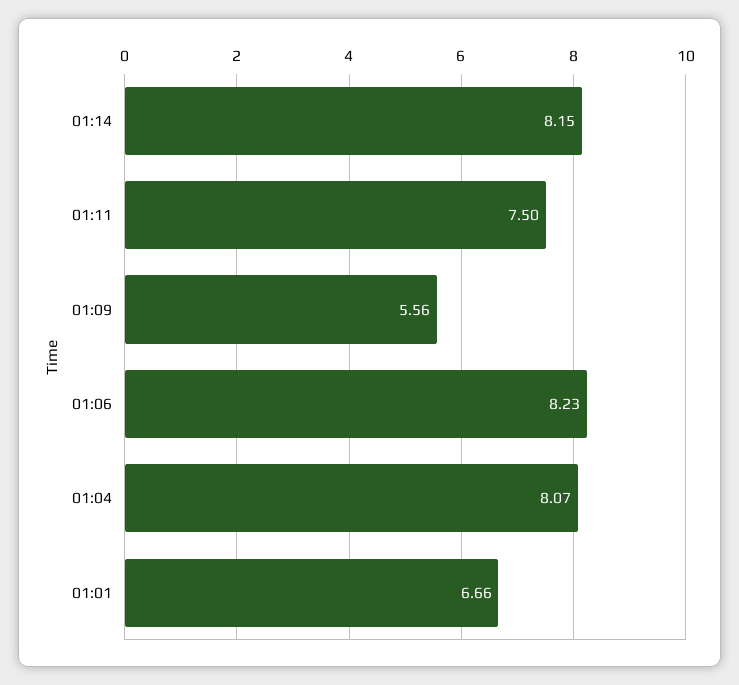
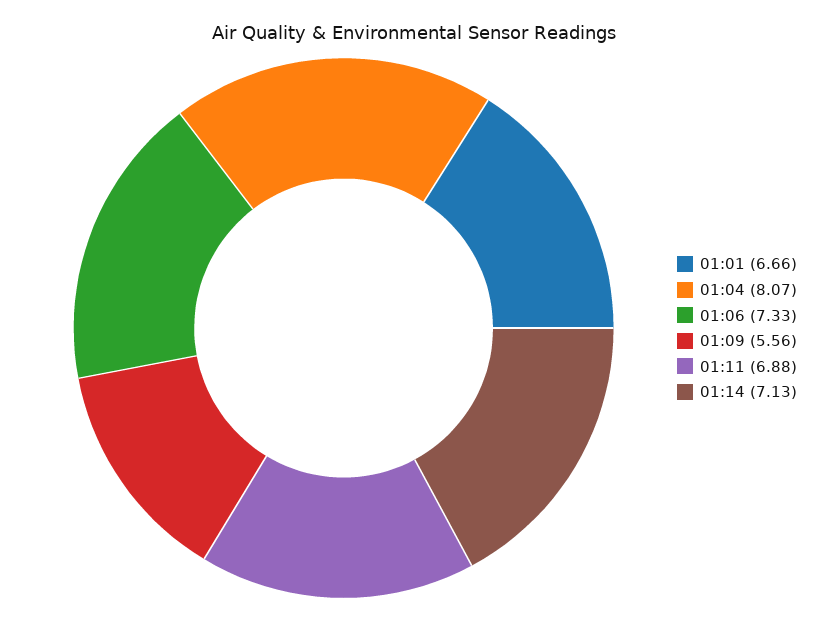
01:14: 8.15 -> 7.13
01:11: 7.5 -> 6.88
01:06: 8.23 -> 7.33

